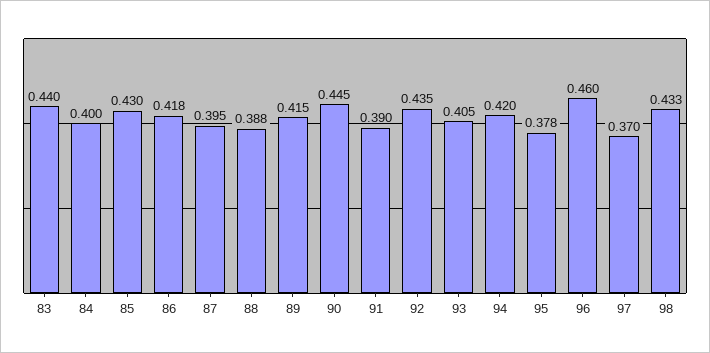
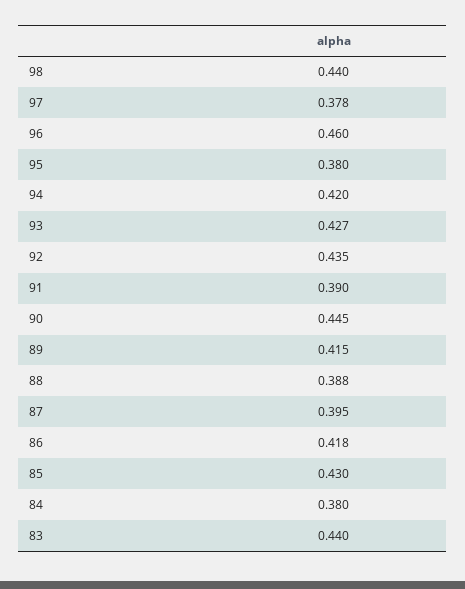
84: 0.4 -> 0.38
93: 0.405 -> 0.427
95: 0.378 -> 0.38
97: 0.37 -> 0.378
98: 0.433 -> 0.44

